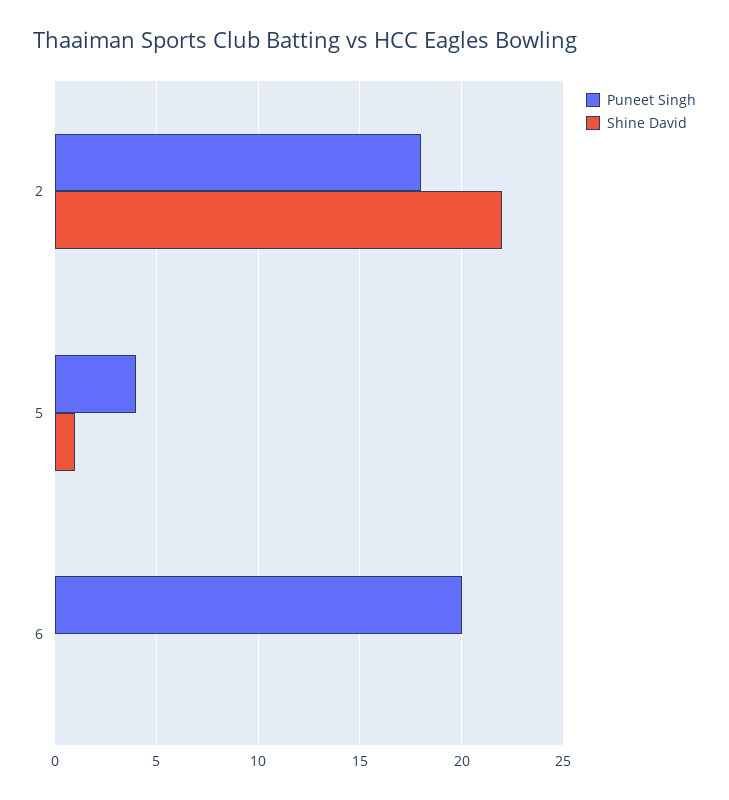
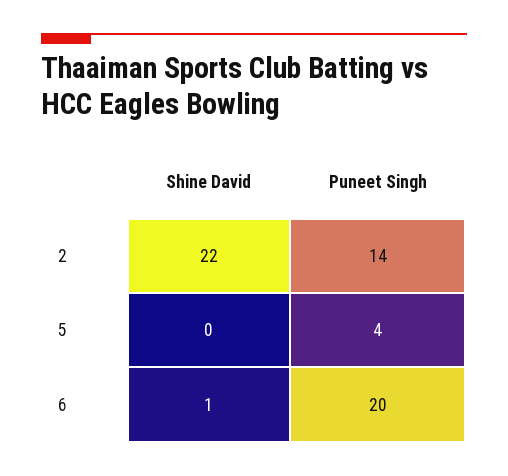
Puneet Singh, 2: 18 -> 14
Shine David, 5: 1 -> 0
Shine David, 6: 0 -> 1

